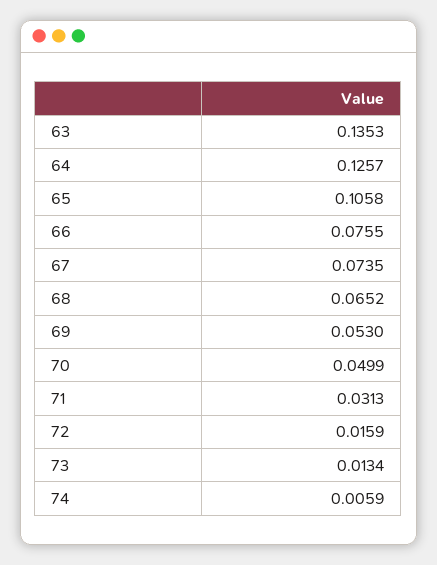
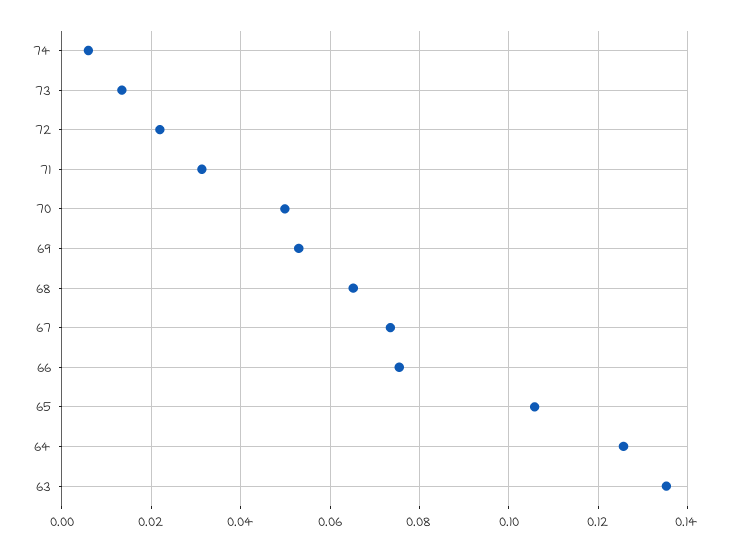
72: 0.0159 -> 0.022

